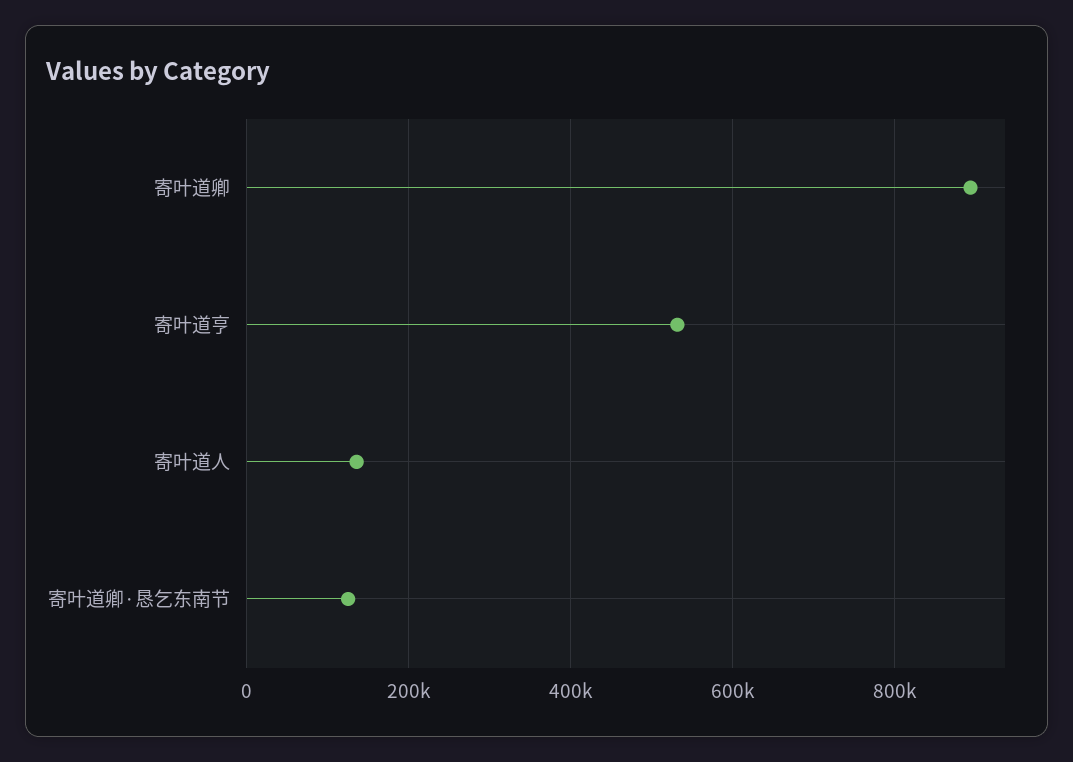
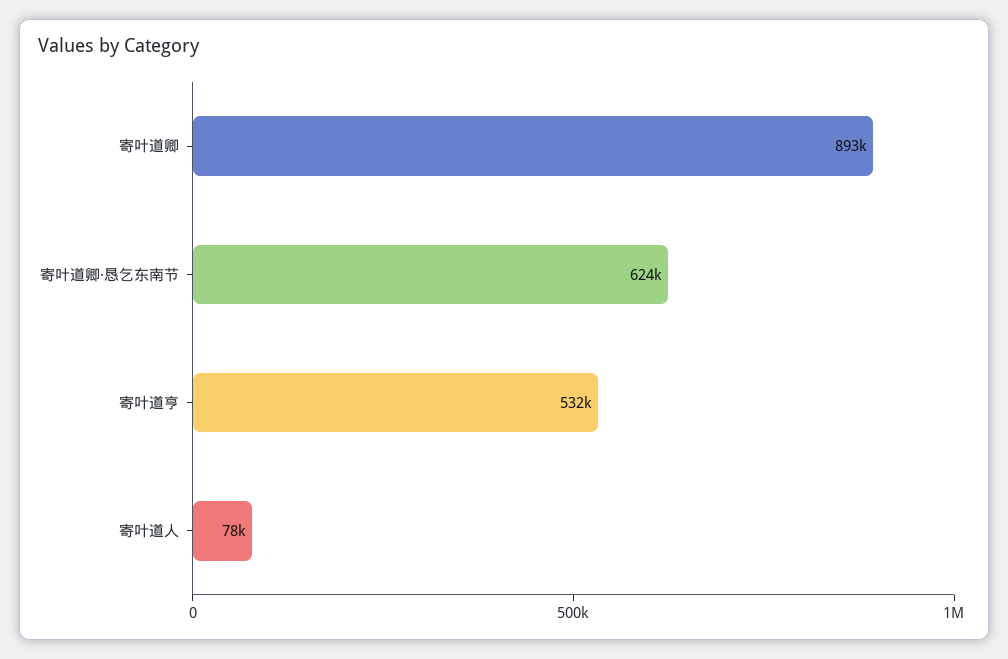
寄叶道人: 140000 -> 78000
寄叶道卿·恳乞东南节: 120000 -> 624000

